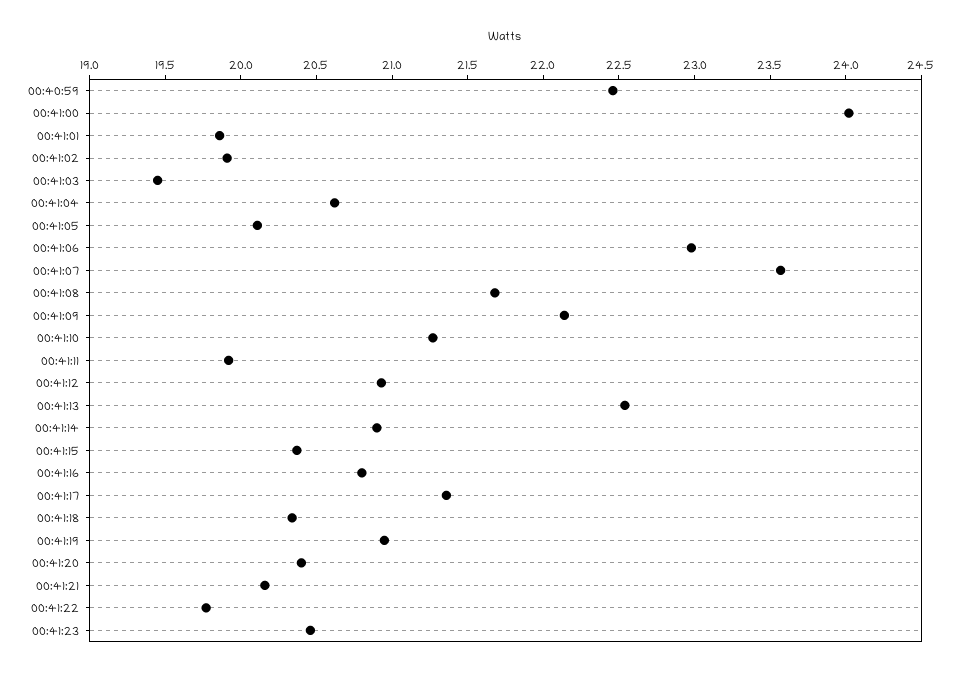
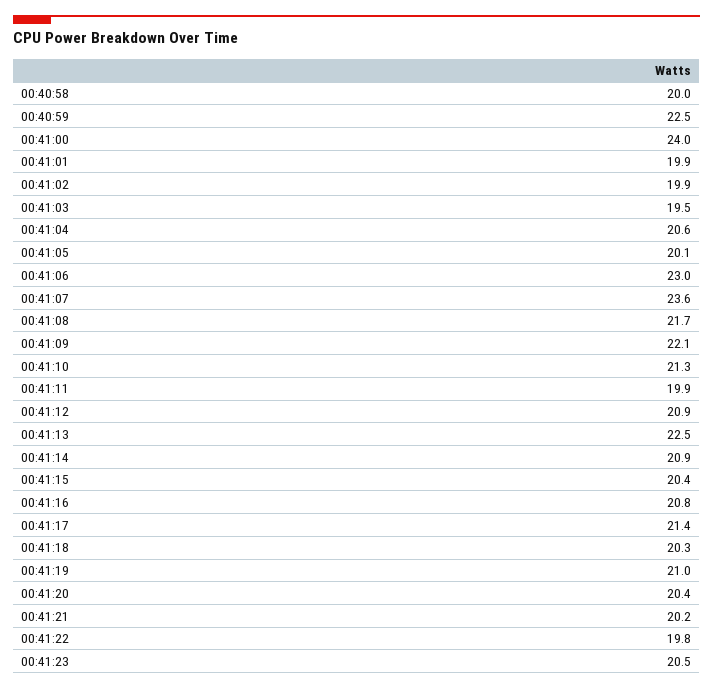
00:40:58: none -> 20

